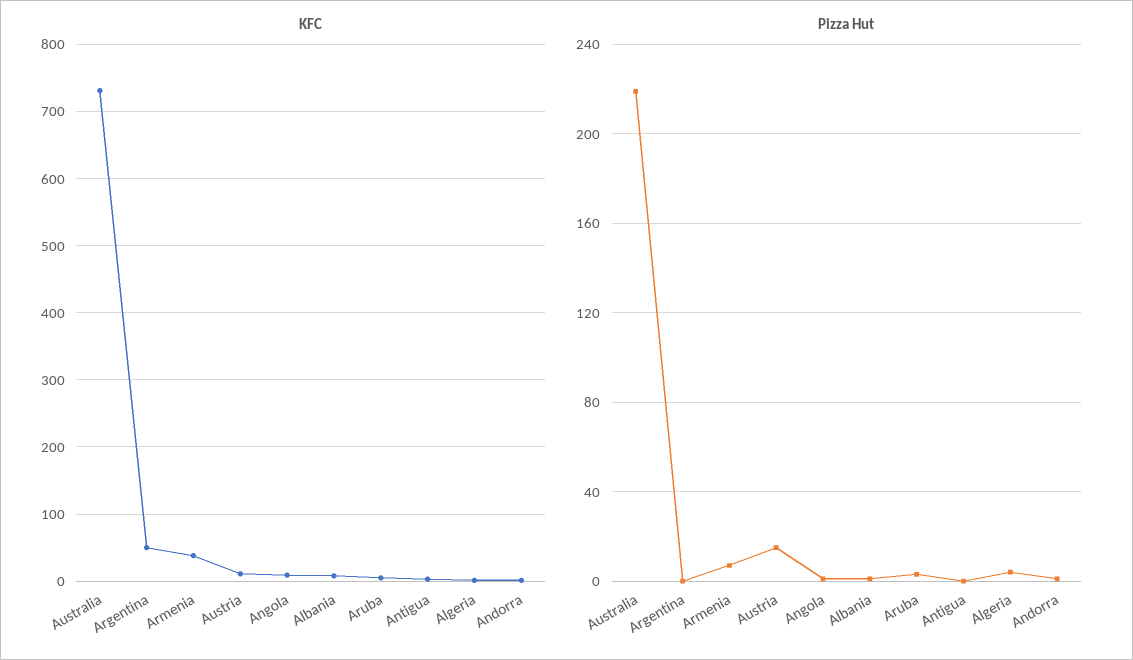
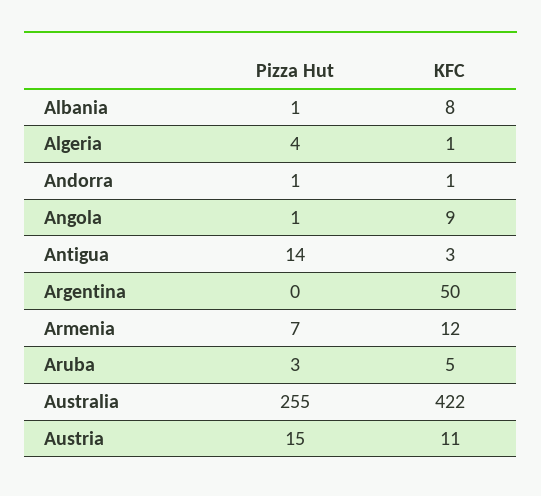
KFC, Australia: 730 -> 422
KFC, Armenia: 40 -> 12
Pizza Hut, Australia: 220 -> 255
Pizza Hut, Antigua: 0 -> 14

